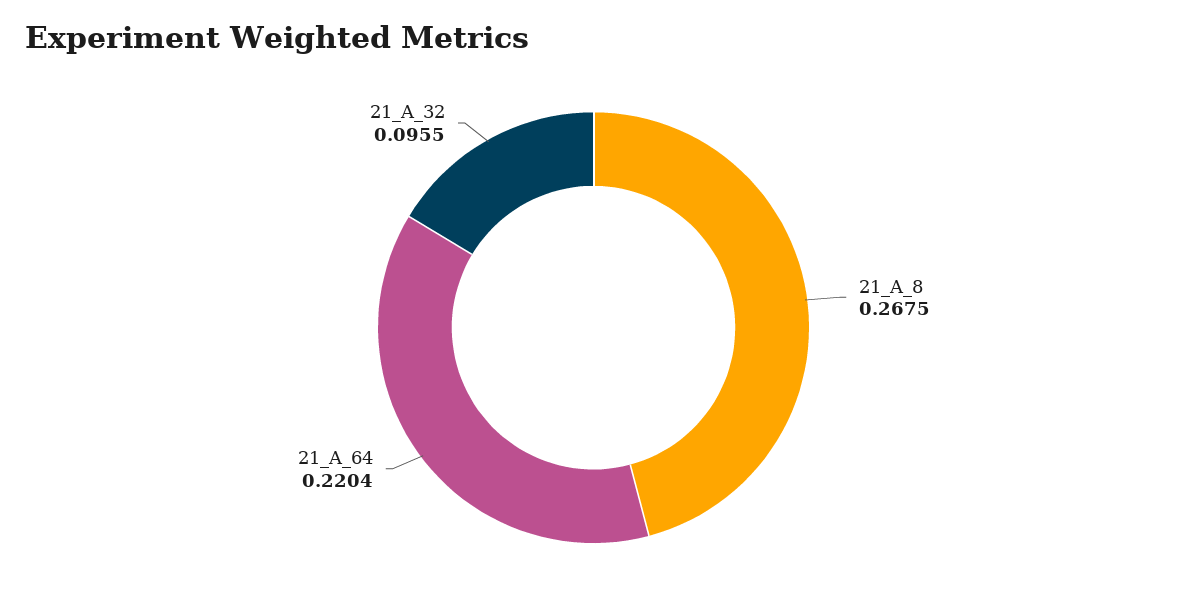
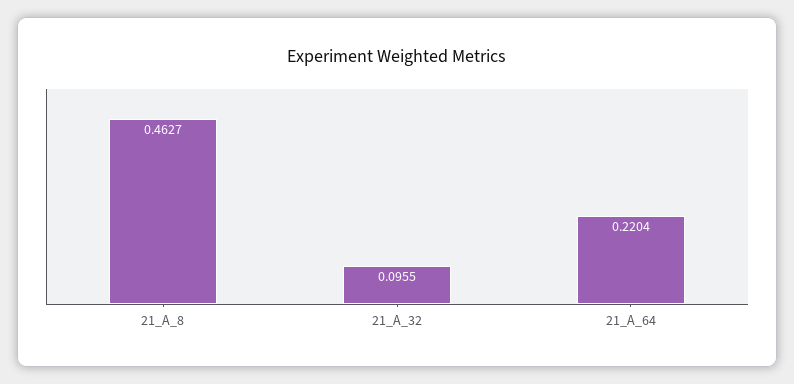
21_A_8: 0.2675 -> 0.4627

